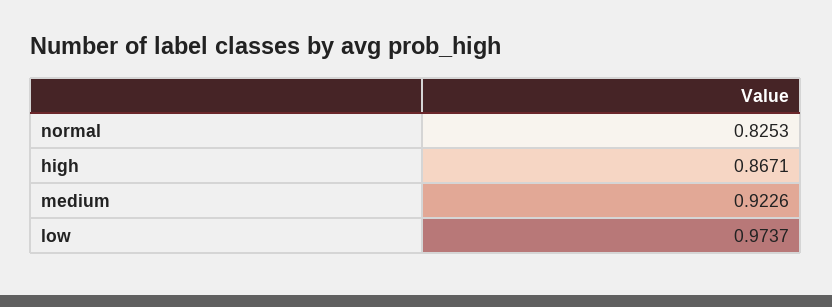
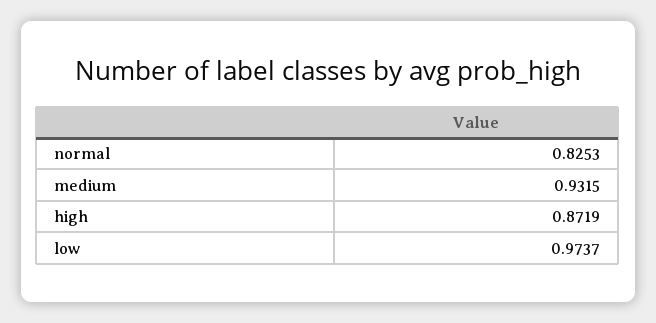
high: 0.8671 -> 0.8719
medium: 0.9226 -> 0.9315

